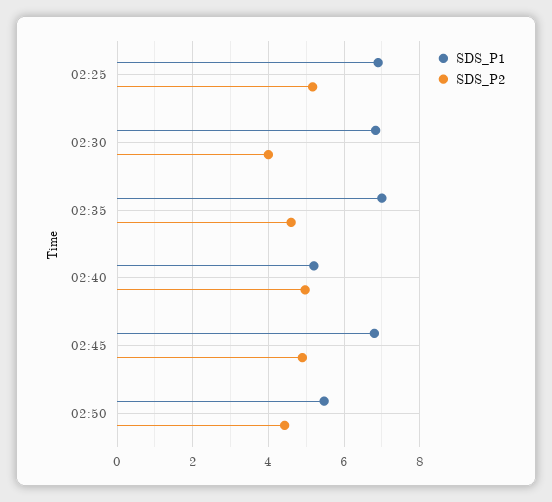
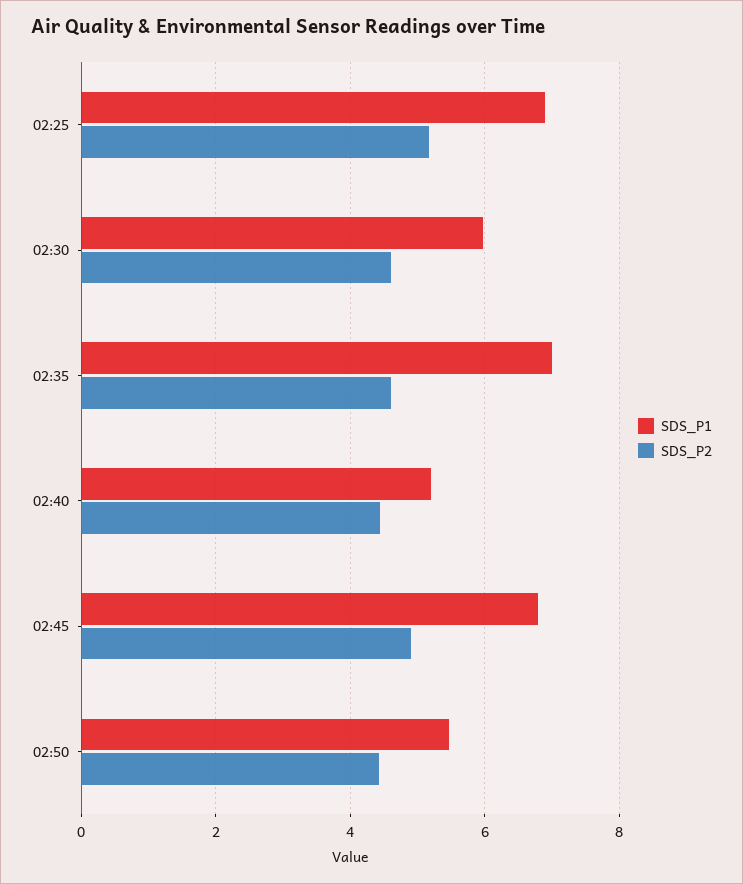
SDS_P1, 02:30: 6.8 -> 6
SDS_P2, 02:30: 4 -> 4.6
SDS_P2, 02:40: 5 -> 4.4

